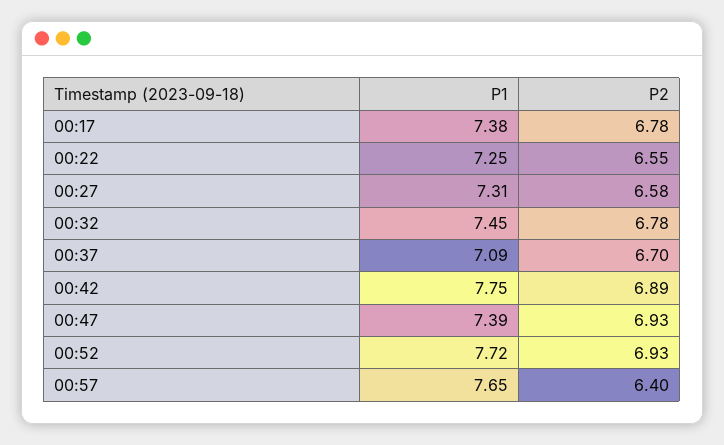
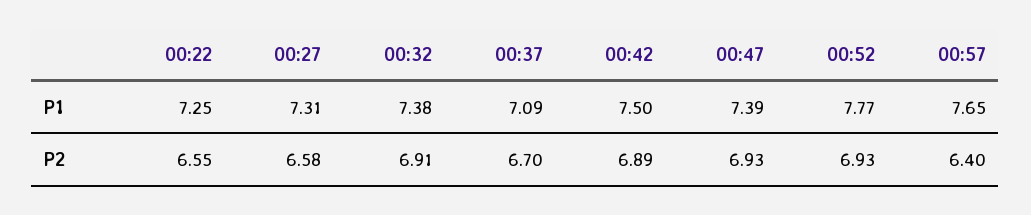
P1, 00:17: 7.38 -> none
P2, 00:17: 6.78 -> none
P1, 00:32: 7.45 -> 7.38
P2, 00:32: 6.78 -> 6.91
P1, 00:42: 7.75 -> 7.5
P1, 00:52: 7.72 -> 7.77

